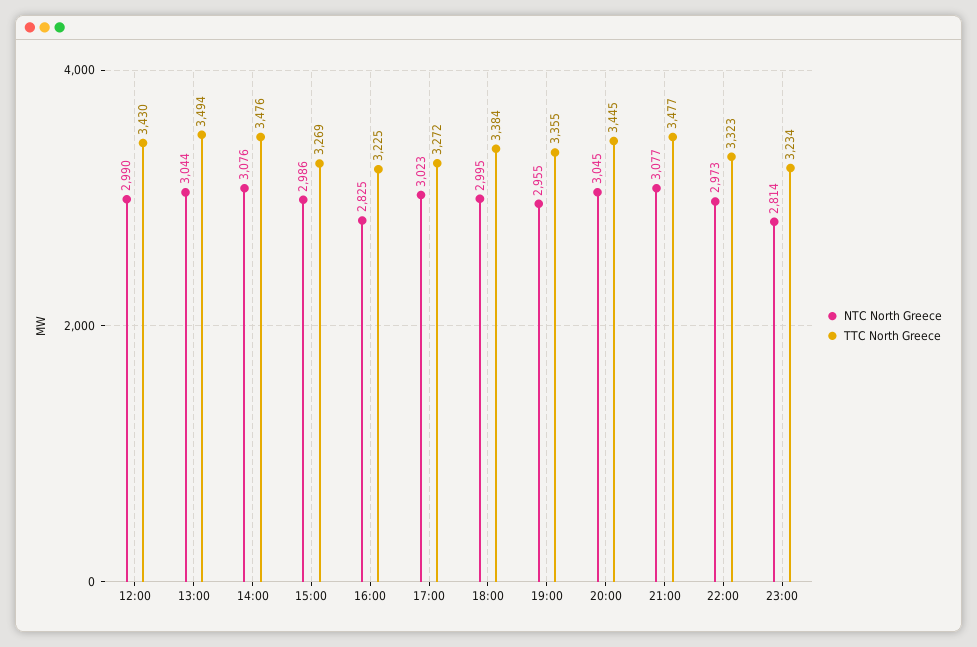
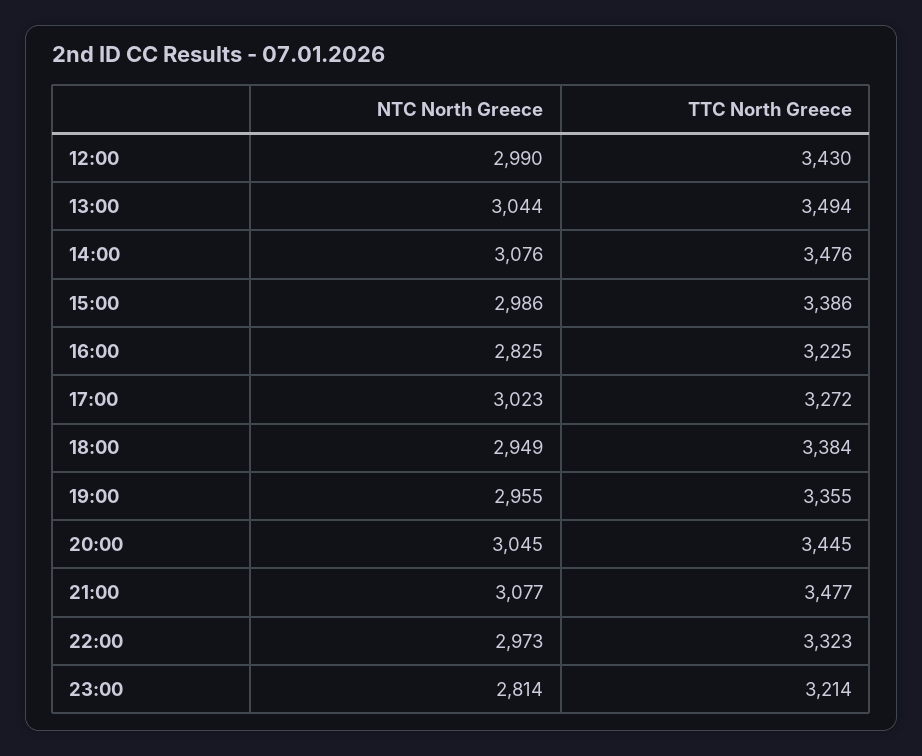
TTC North Greece, 15:00: 3269 -> 3386
NTC North Greece, 18:00: 2995 -> 2949
TTC North Greece, 23:00: 3234 -> 3214

